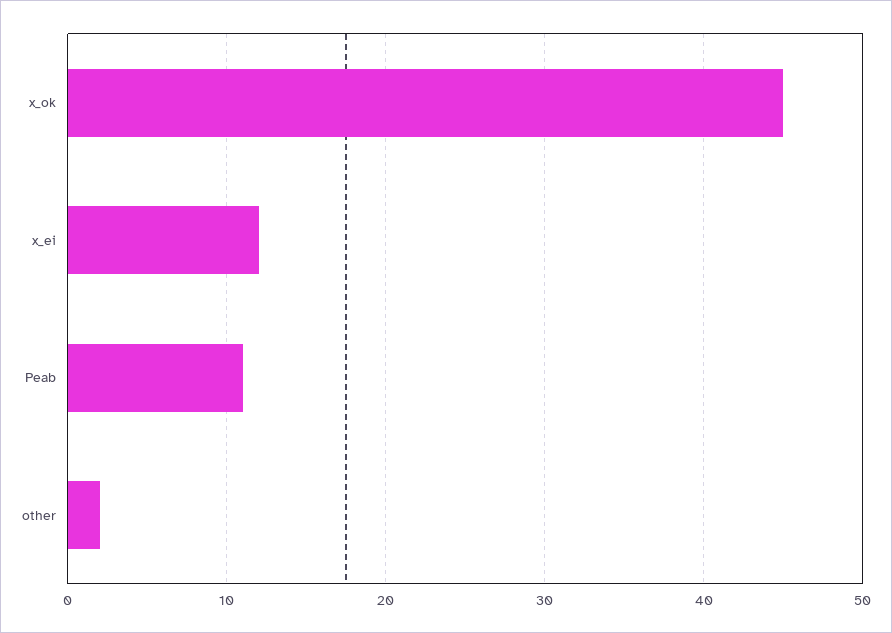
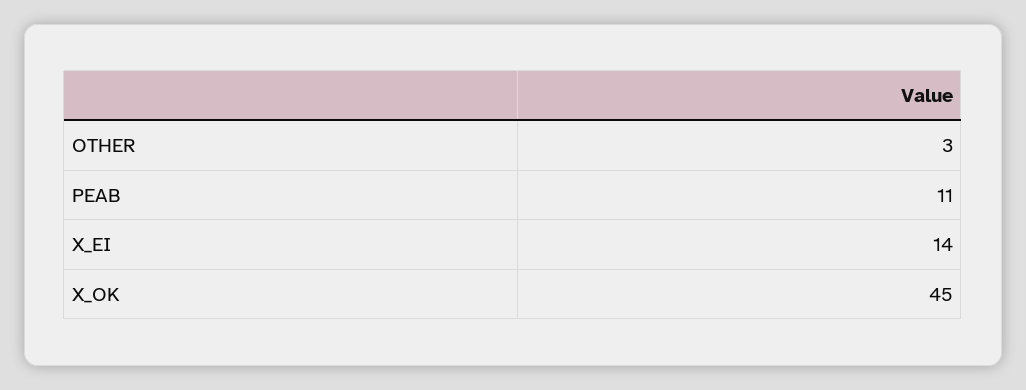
x_ei: 12 -> 14
other: 2 -> 3

